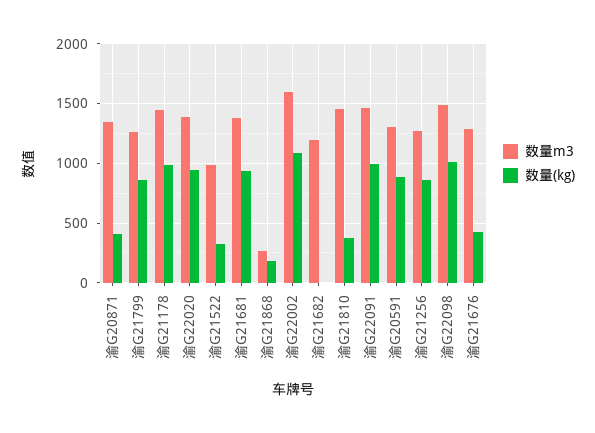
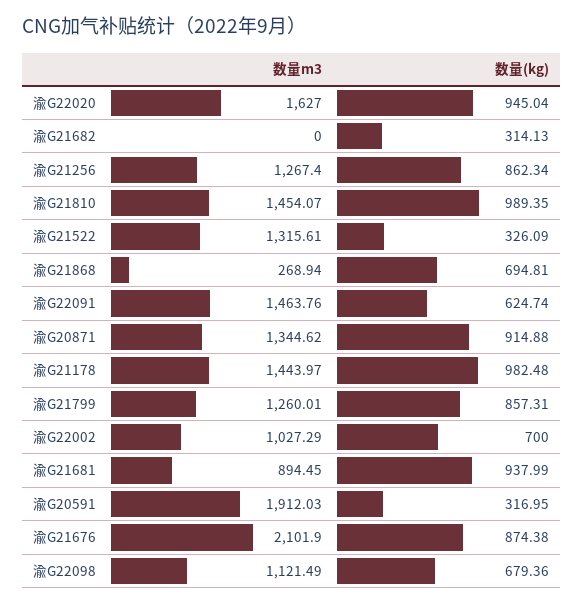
数量(kg), 渝G20871: 400 -> 914.88
数量m3, 渝G22020: 1400 -> 1627
数量m3, 渝G21522: 1000 -> 1315.61
数量m3, 渝G21681: 1400 -> 894.45
数量(kg), 渝G21868: 200 -> 694.81
数量m3, 渝G22002: 1600 -> 1027.29
数量(kg), 渝G22002: 1100 -> 700
数量m3, 渝G21682: 1200 -> 0
数量(kg), 渝G21682: 0 -> 314.13
数量(kg), 渝G21810: 400 -> 989.35
数量(kg), 渝G22091: 1000 -> 624.74
数量m3, 渝G20591: 1300 -> 1912.03
数量(kg), 渝G20591: 900 -> 316.95
数量m3, 渝G22098: 1500 -> 1121.49
数量(kg), 渝G22098: 1000 -> 679.36
数量m3, 渝G21676: 1300 -> 2101.9
数量(kg), 渝G21676: 400 -> 874.38

